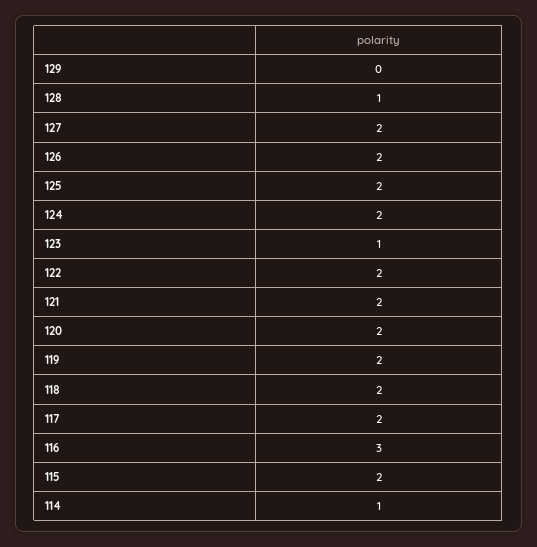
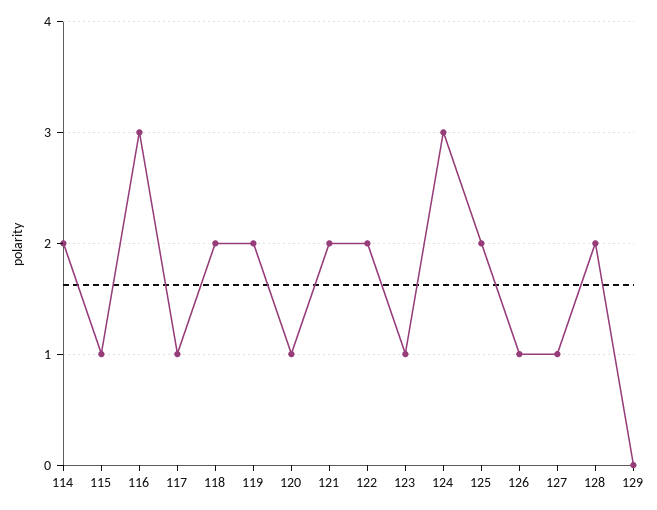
128: 1 -> 2
127: 2 -> 1
126: 2 -> 1
124: 2 -> 3
120: 2 -> 1
117: 2 -> 1
115: 2 -> 1
114: 1 -> 2

